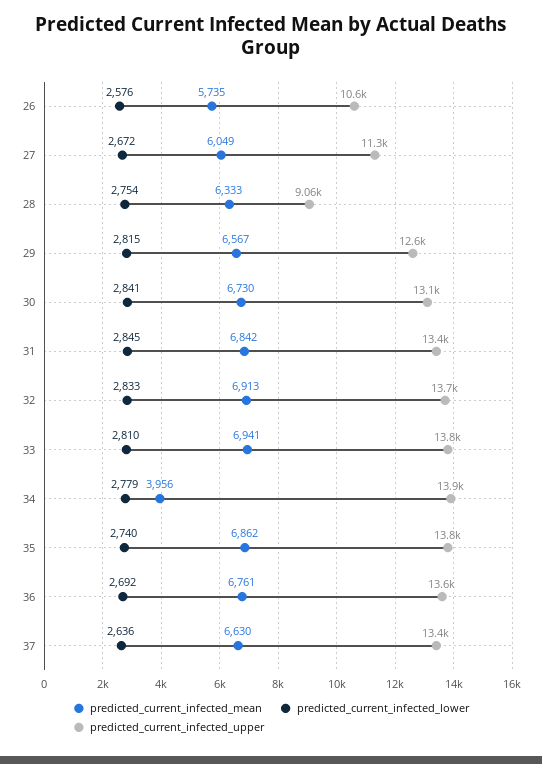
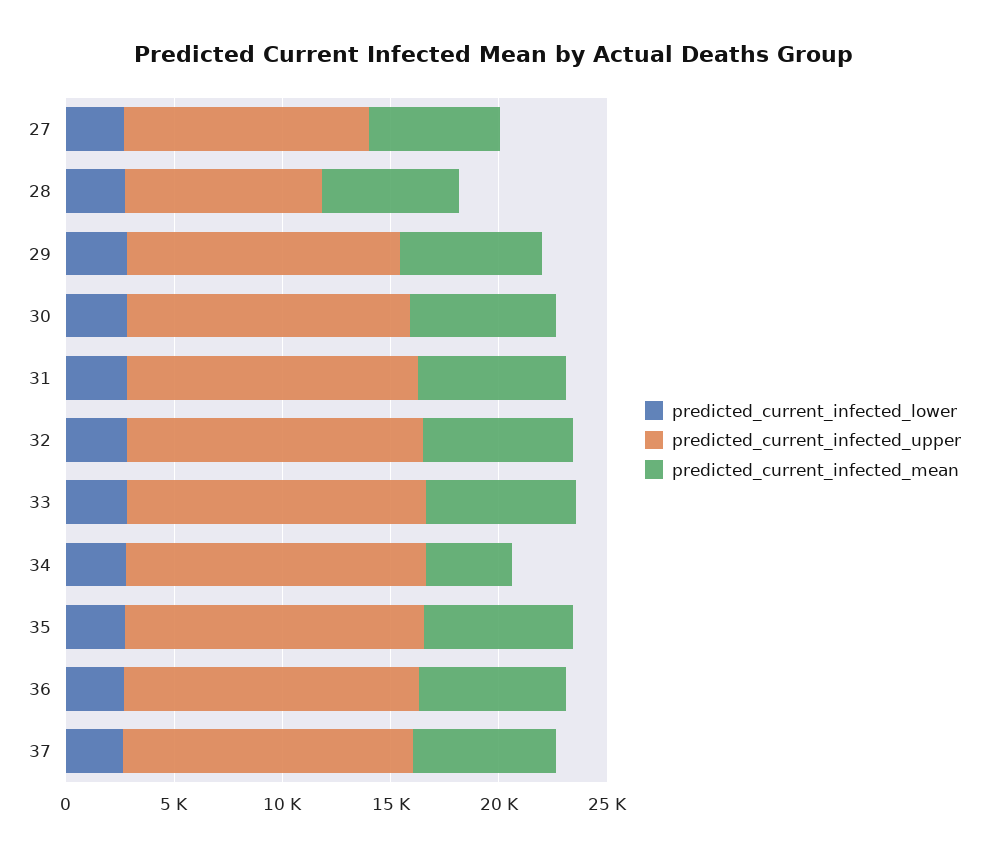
predicted_current_infected_mean, 26: 5735 -> none
predicted_current_infected_lower, 26: 2576 -> none
predicted_current_infected_upper, 26: 10600 -> none

